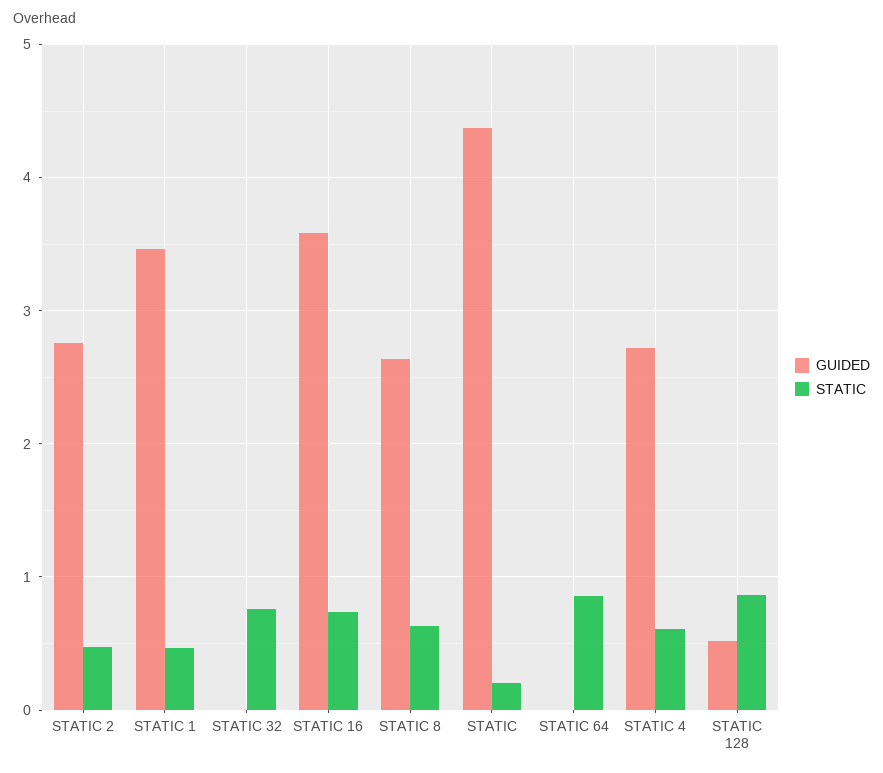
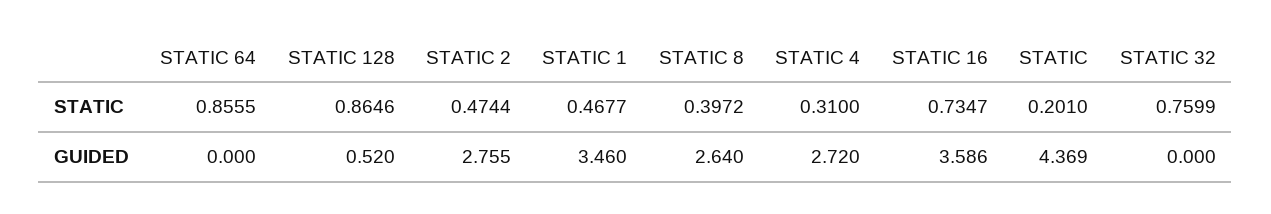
STATIC, STATIC 8: 0.6 -> 0.3972
STATIC, STATIC 4: 0.6 -> 0.31

